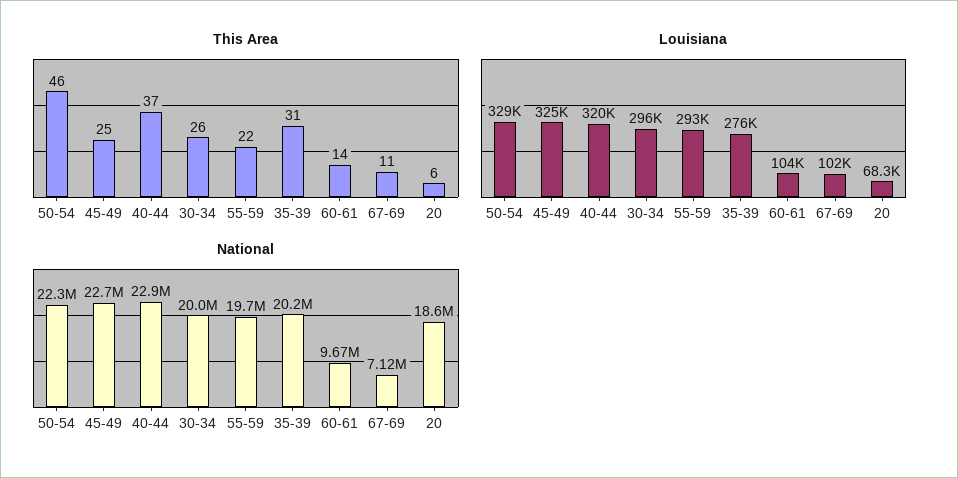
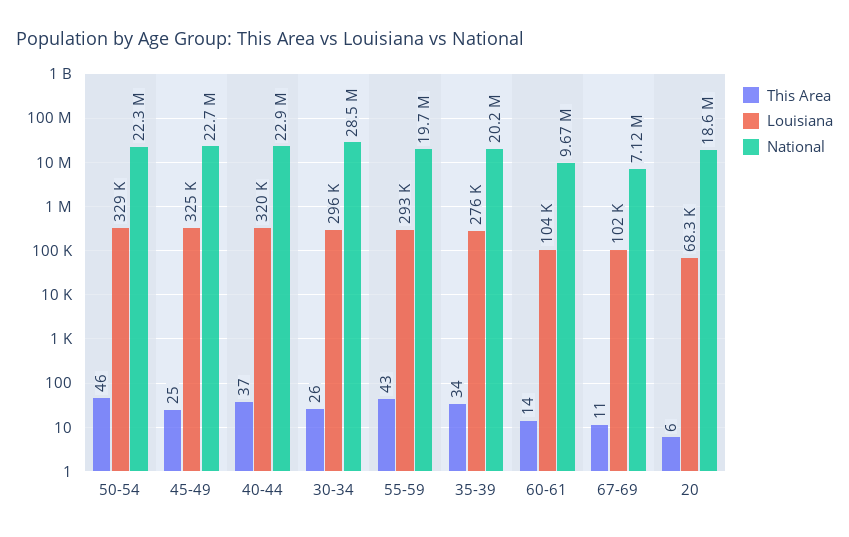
This Area, 55-59: 22 -> 43
This Area, 35-39: 31 -> 34
National, 30-34: 20000000 -> 28500000

